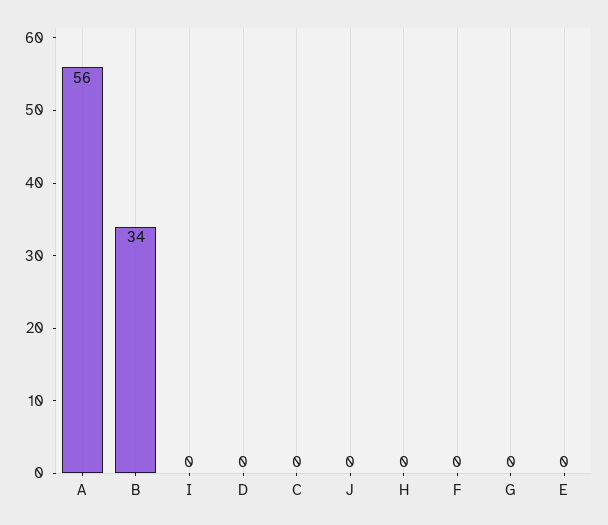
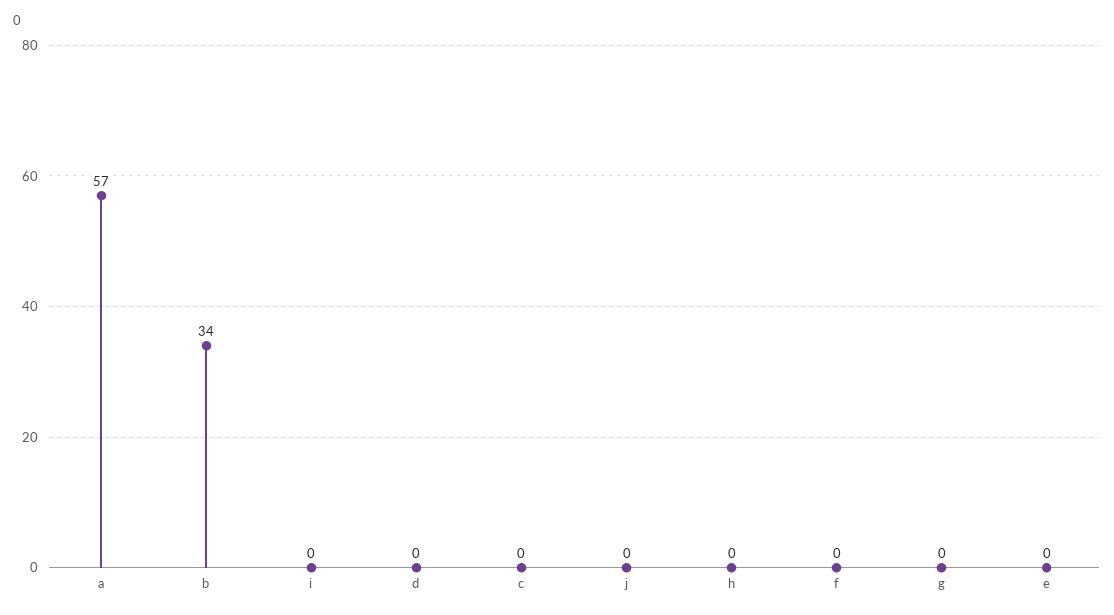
A: 56 -> 57

